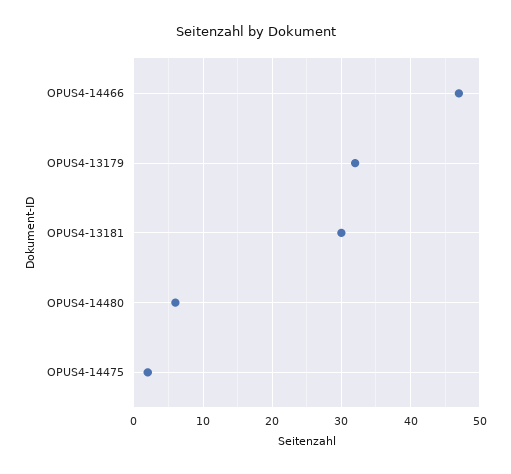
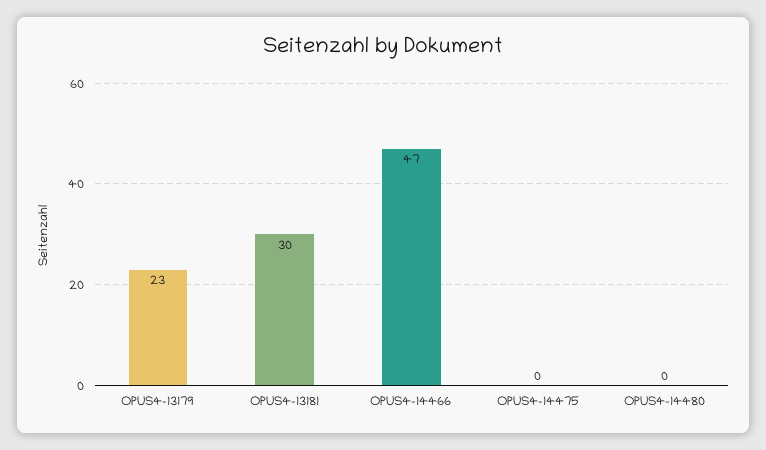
OPUS4-13179: 32 -> 23
OPUS4-14480: 6 -> 0
OPUS4-14475: 2 -> 0

